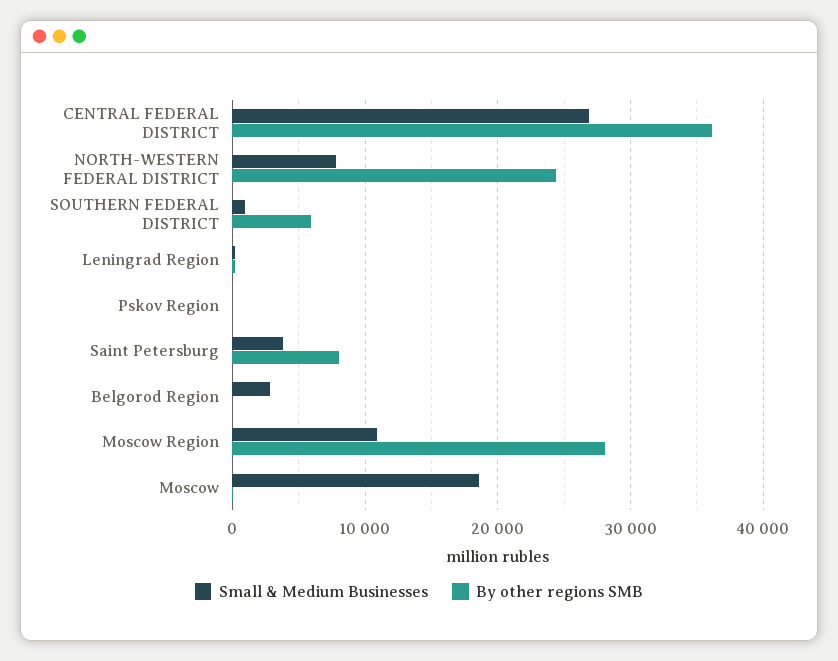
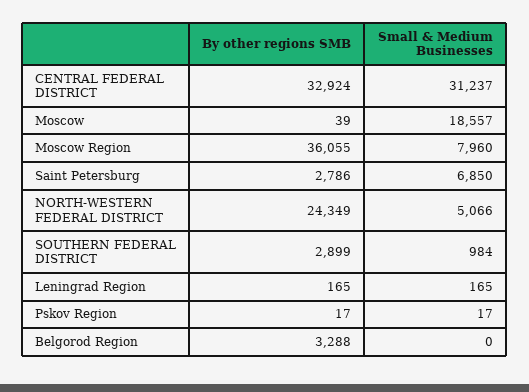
Small & Medium Businesses, CENTRAL FEDERAL DISTRICT: 27000 -> 31237
By other regions SMB, CENTRAL FEDERAL DISTRICT: 36000 -> 32924
Small & Medium Businesses, NORTH-WESTERN FEDERAL DISTRICT: 8000 -> 5066
By other regions SMB, SOUTHERN FEDERAL DISTRICT: 6000 -> 2899
Small & Medium Businesses, Saint Petersburg: 4000 -> 6850
By other regions SMB, Saint Petersburg: 8000 -> 2786
Small & Medium Businesses, Belgorod Region: 3000 -> 0
By other regions SMB, Belgorod Region: 0 -> 3288
Small & Medium Businesses, Moscow Region: 11000 -> 7960
By other regions SMB, Moscow Region: 28000 -> 36055

